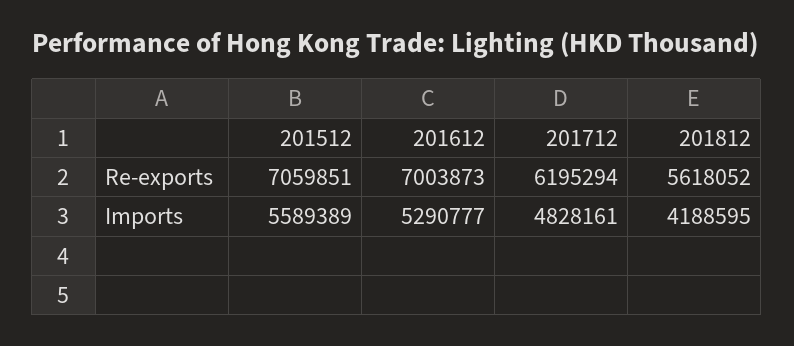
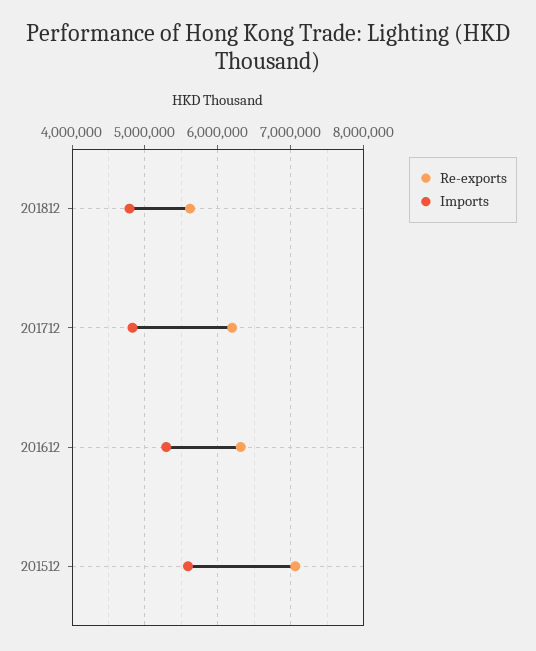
Re-exports, 201612: 7003873 -> 6300000
Imports, 201812: 4188595 -> 4800000

